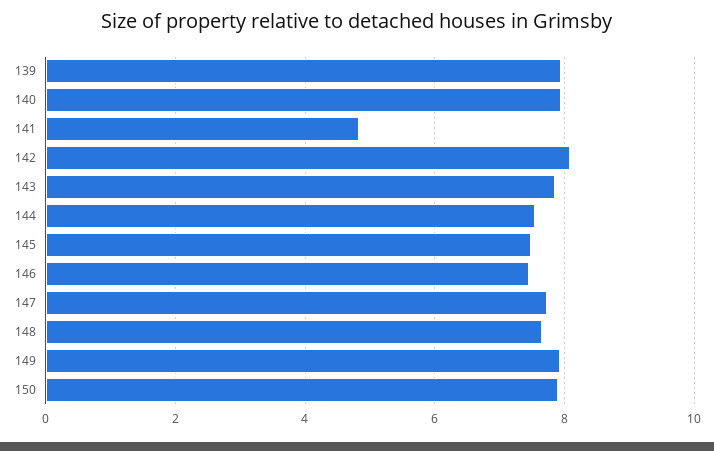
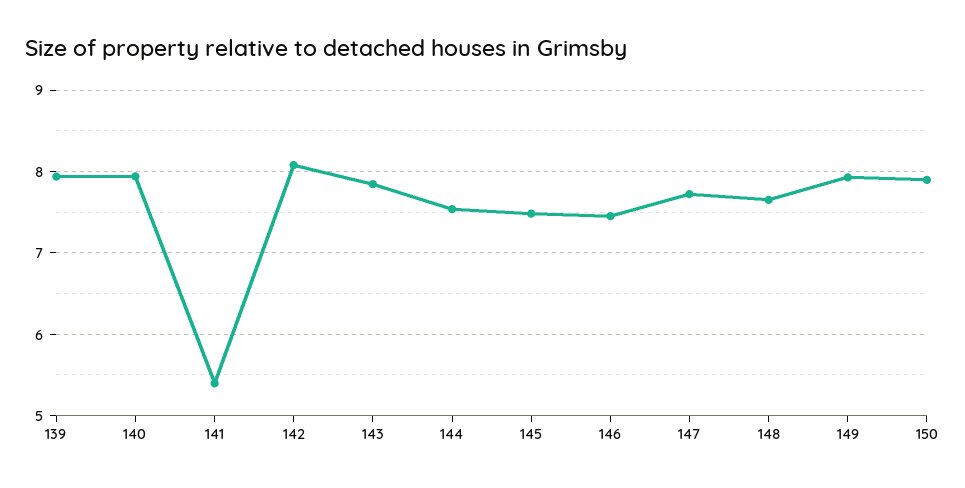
141: 4.8 -> 5.4

